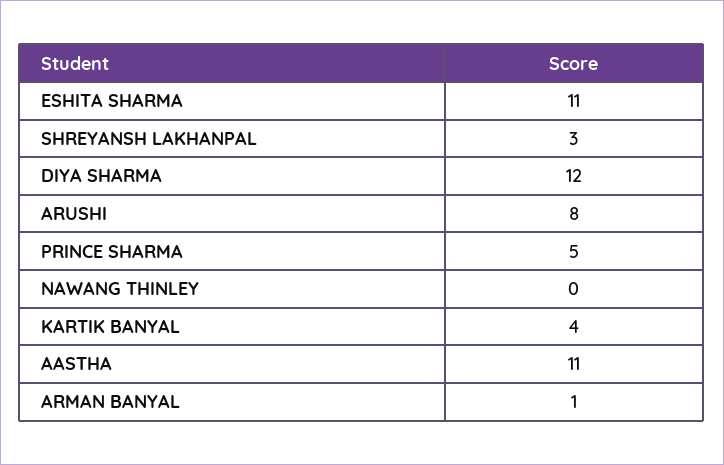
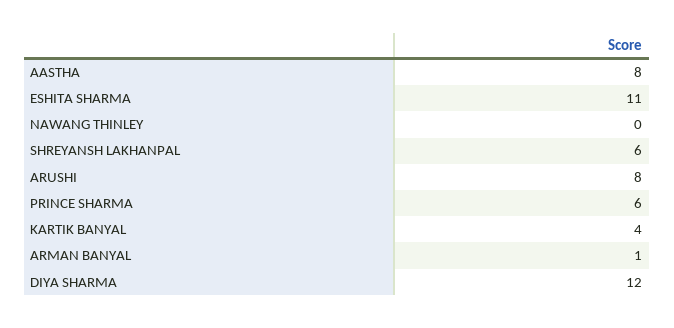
SHREYANSH LAKHANPAL: 3 -> 6
PRINCE SHARMA: 5 -> 6
AASTHA: 11 -> 8

